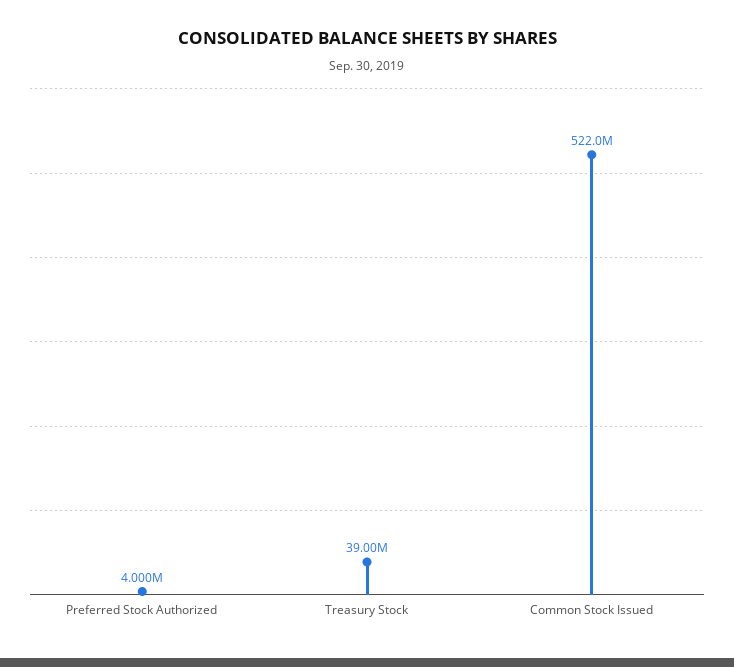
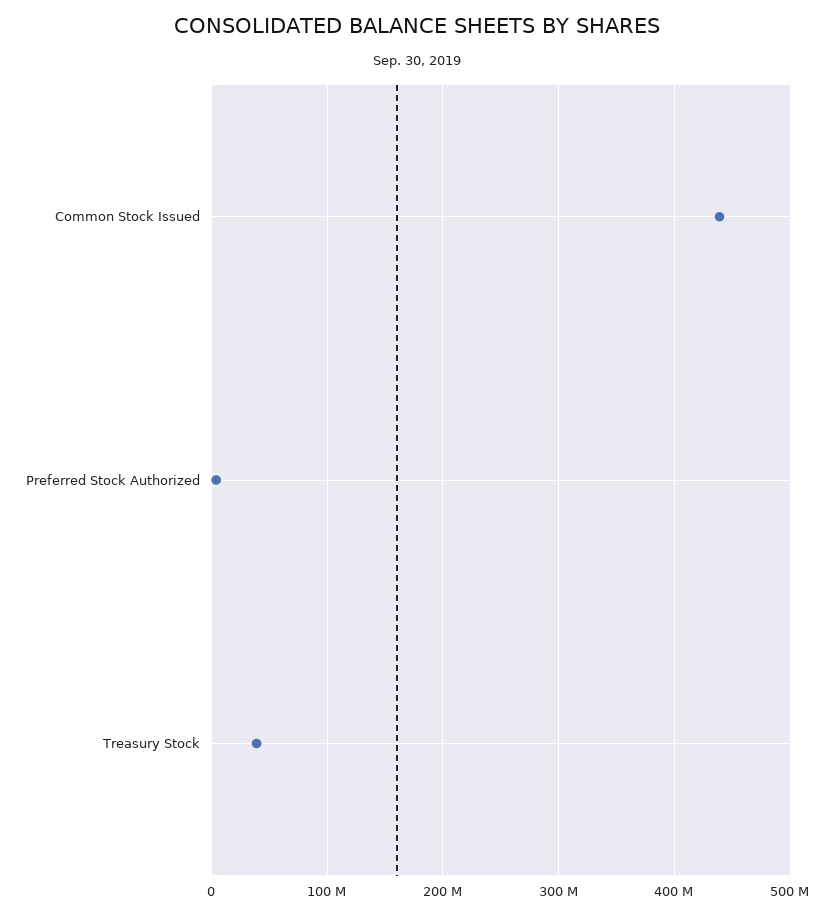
Common Stock Issued: 522000000 -> 440000000

